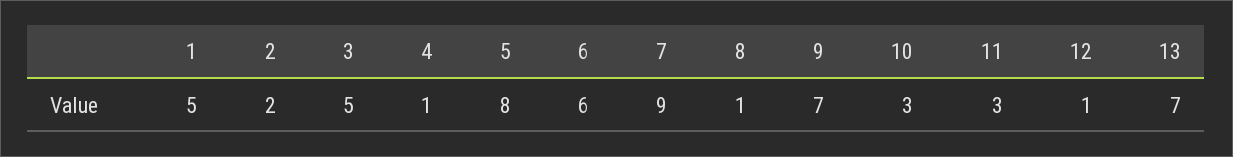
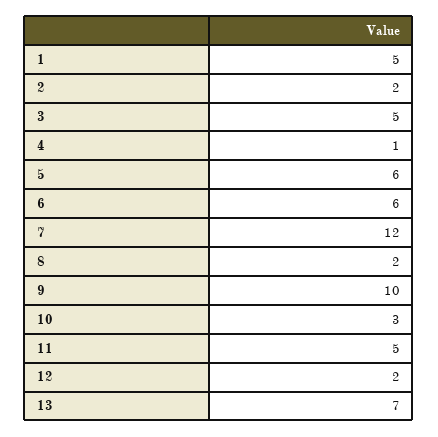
5: 8 -> 6
7: 9 -> 12
8: 1 -> 2
9: 7 -> 10
11: 3 -> 5
12: 1 -> 2

